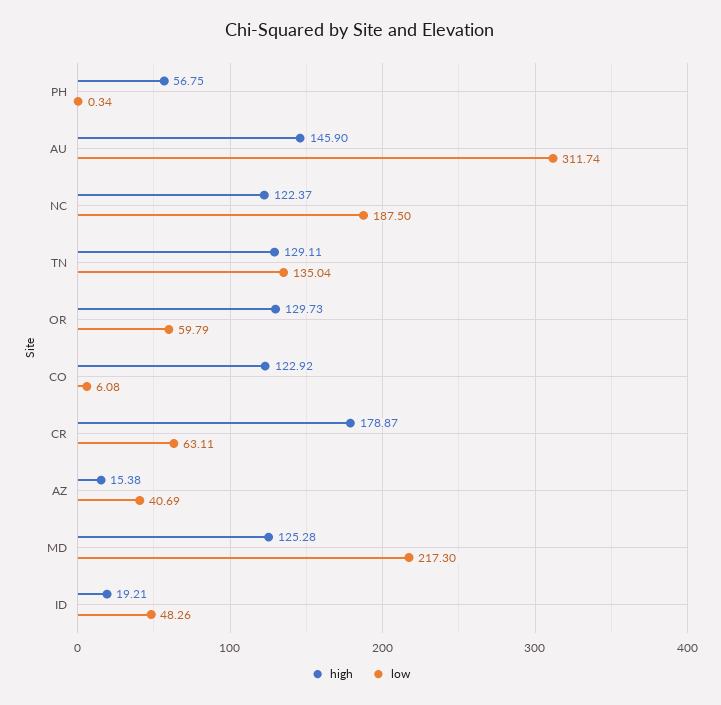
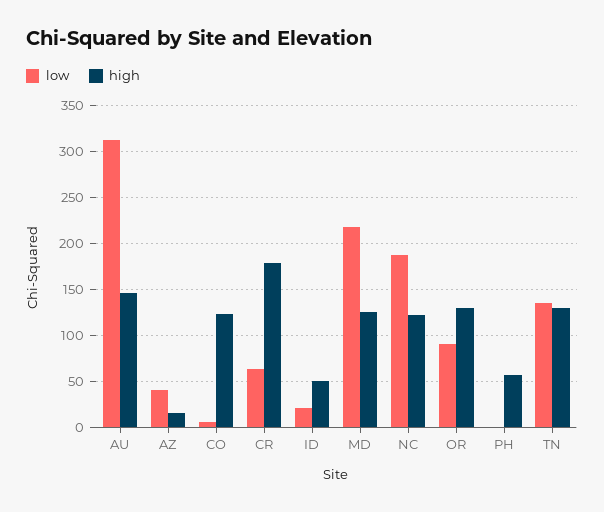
low, OR: 59.79 -> 90
high, ID: 19.21 -> 50
low, ID: 48.26 -> 20

